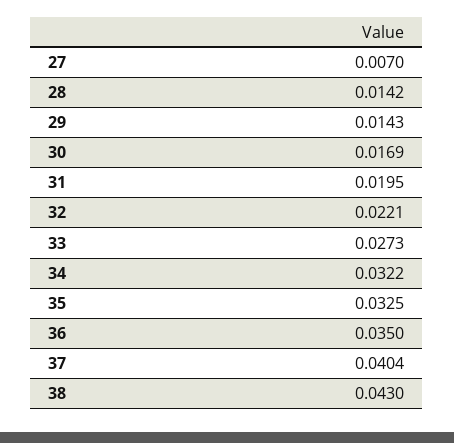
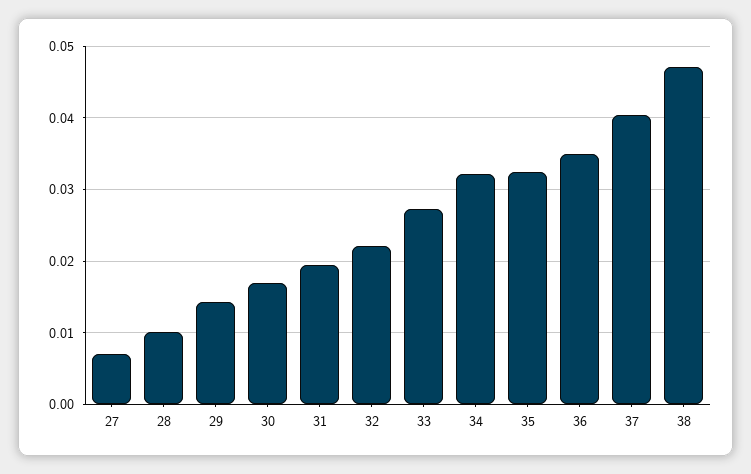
28: 0.0142 -> 0.01
38: 0.043 -> 0.047

